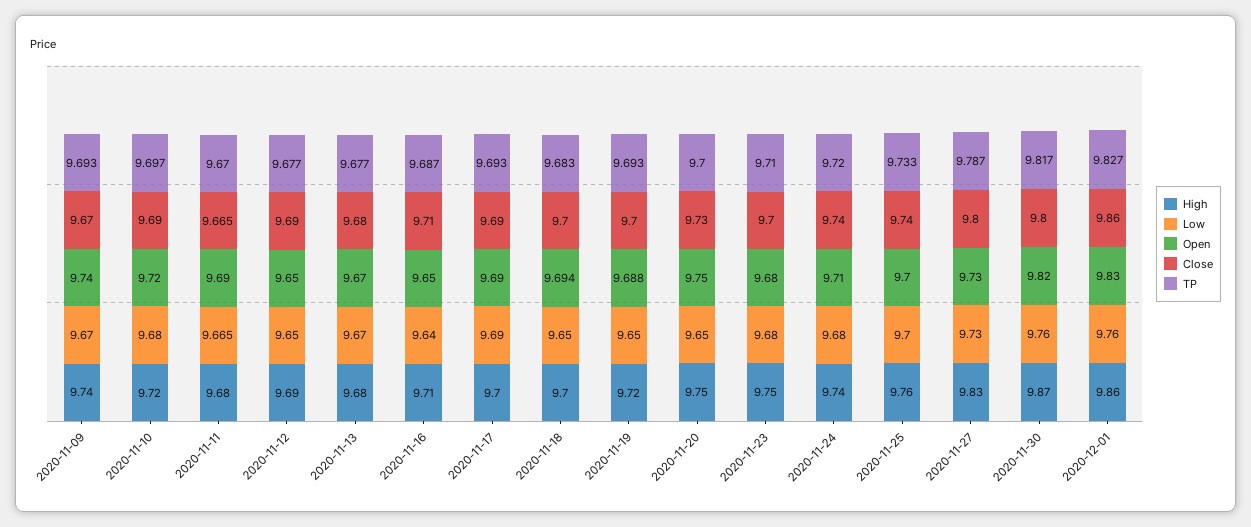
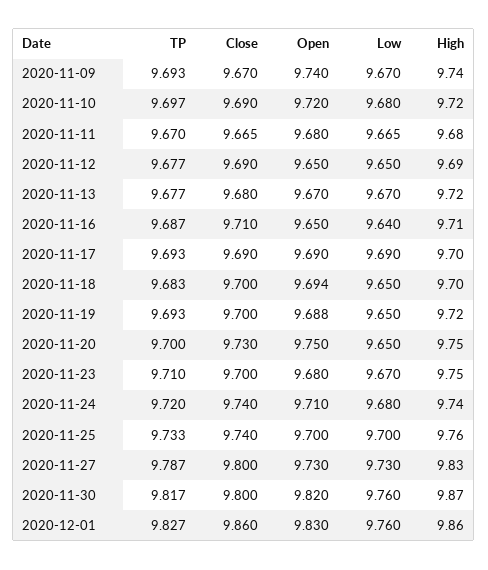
Open, 2020-11-11: 9.69 -> 9.68
High, 2020-11-13: 9.68 -> 9.72
Low, 2020-11-23: 9.68 -> 9.67

